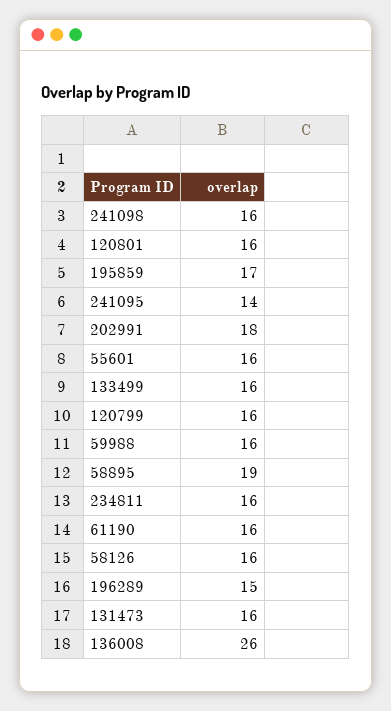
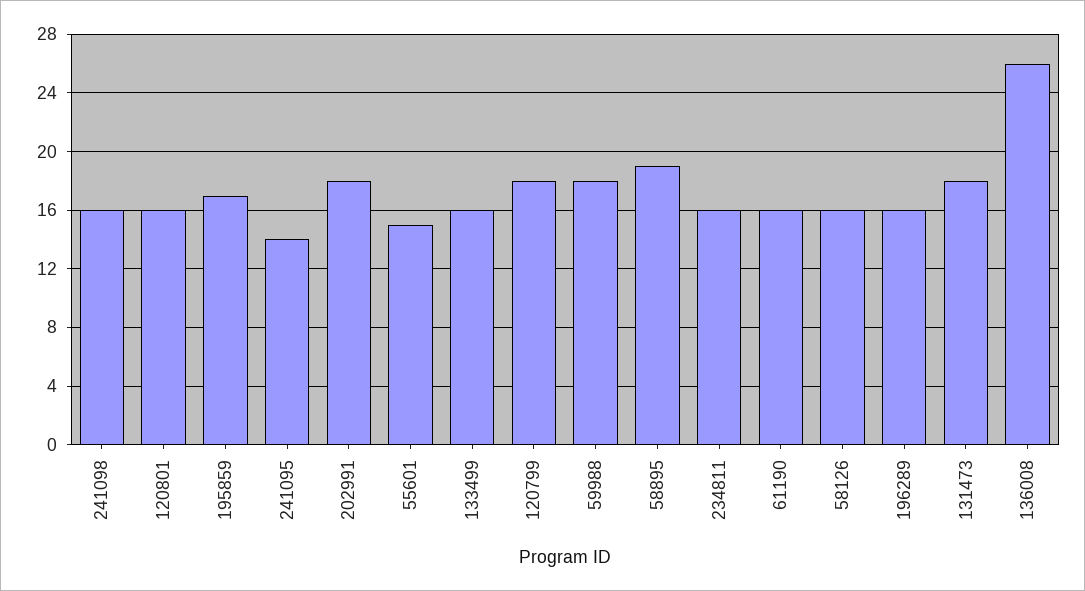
55601: 16 -> 15
120799: 16 -> 18
59988: 16 -> 18
196289: 15 -> 16
131473: 16 -> 18

